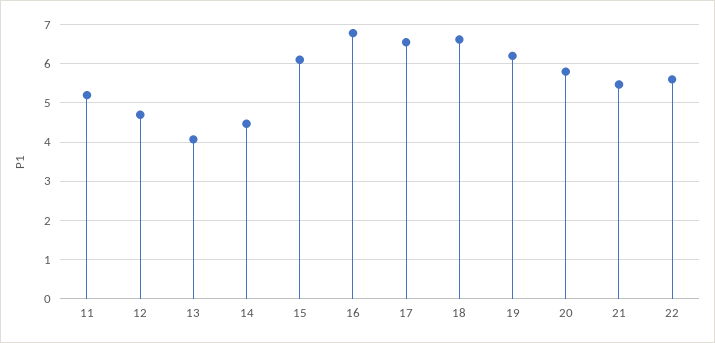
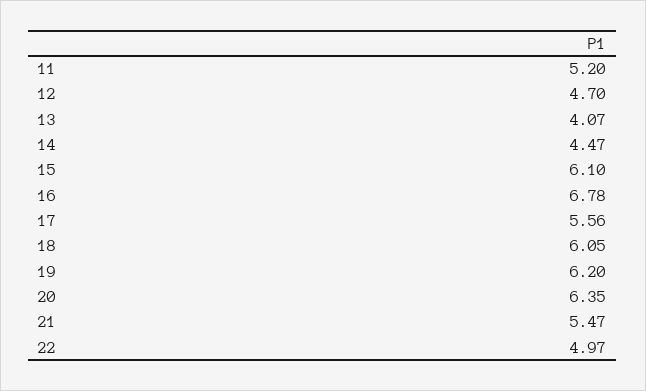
17: 6.6 -> 5.56
18: 6.6 -> 6.05
20: 5.8 -> 6.35
22: 5.6 -> 4.97

